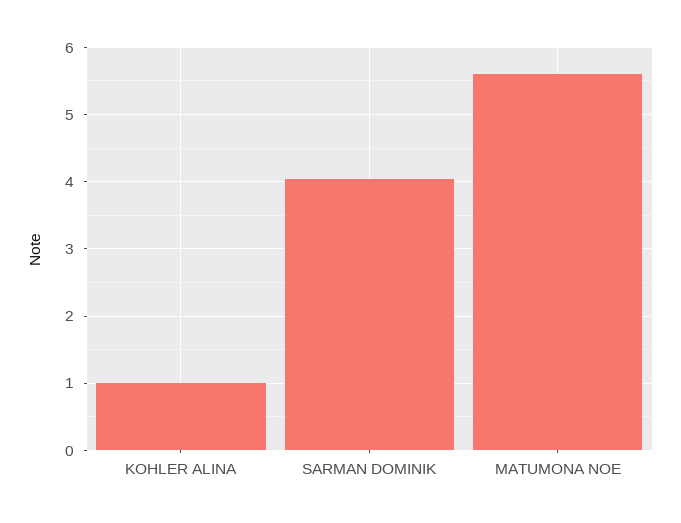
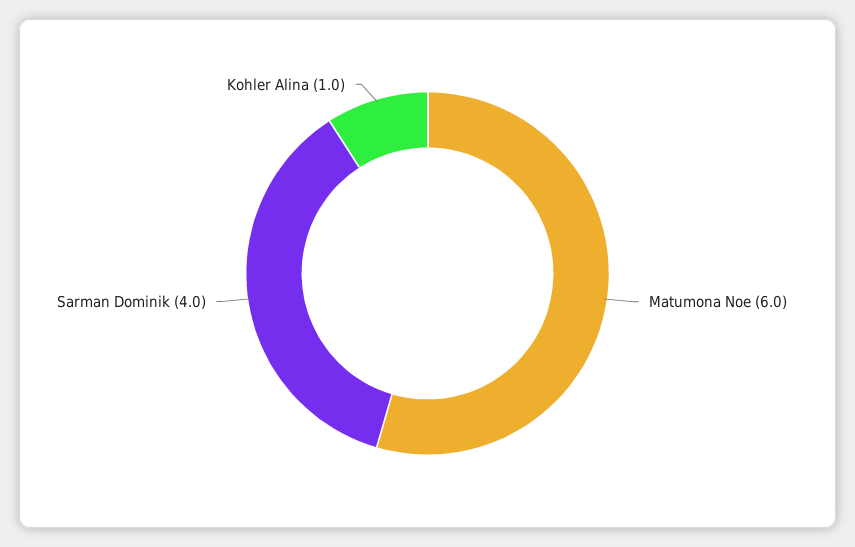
MATUMONA NOE: 5.6 -> 6

